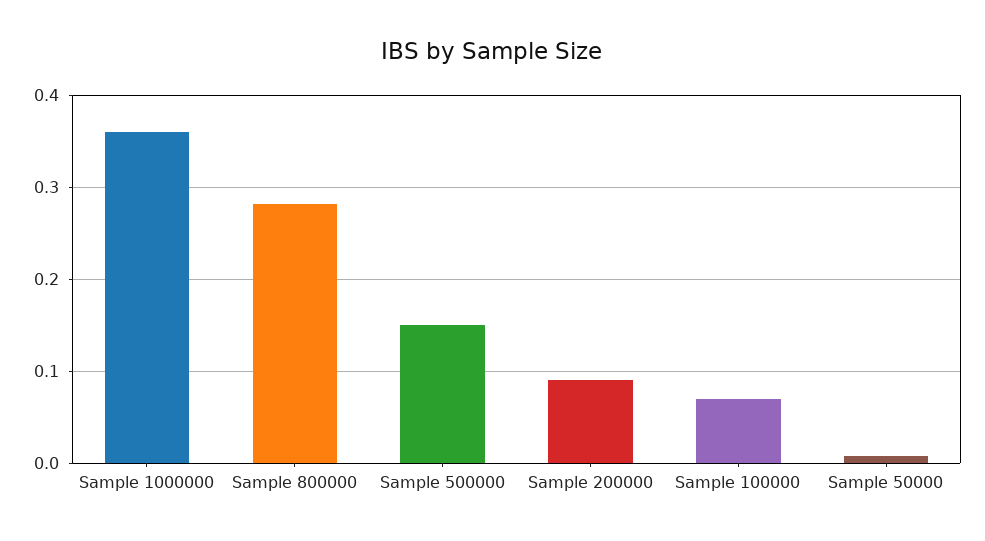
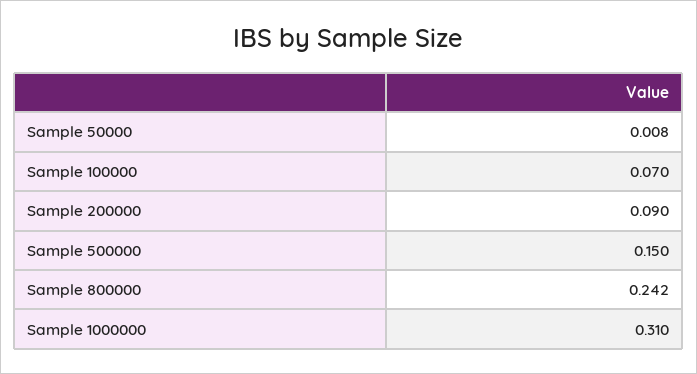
Sample 1000000: 0.36 -> 0.31
Sample 800000: 0.28 -> 0.242

